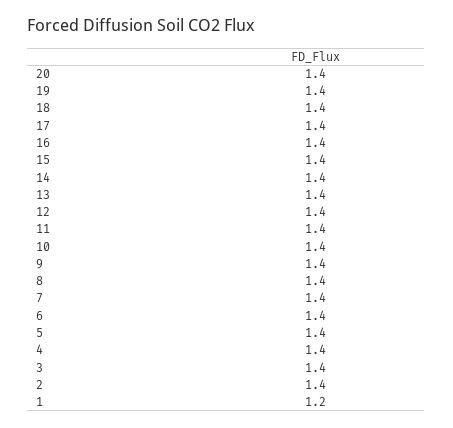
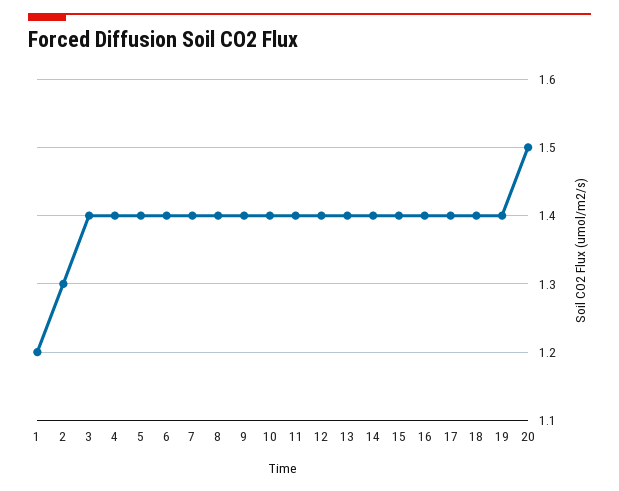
20: 1.4 -> 1.5
2: 1.4 -> 1.3

